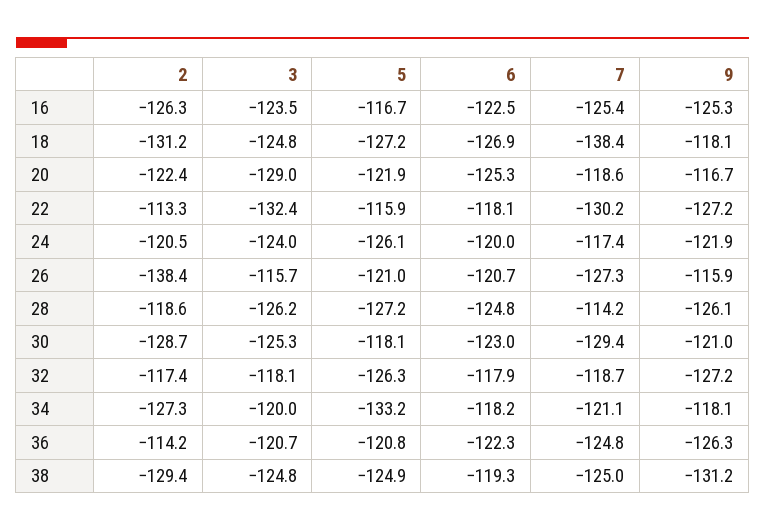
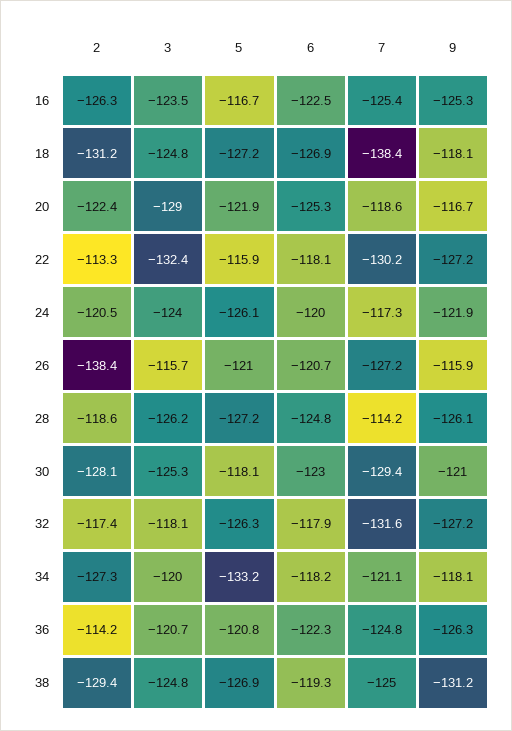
7, 24: -117.4 -> -117.3
7, 26: -127.3 -> -127.2
2, 30: -128.7 -> -128.1
7, 32: -118.7 -> -131.6
5, 38: -124.9 -> -126.9

